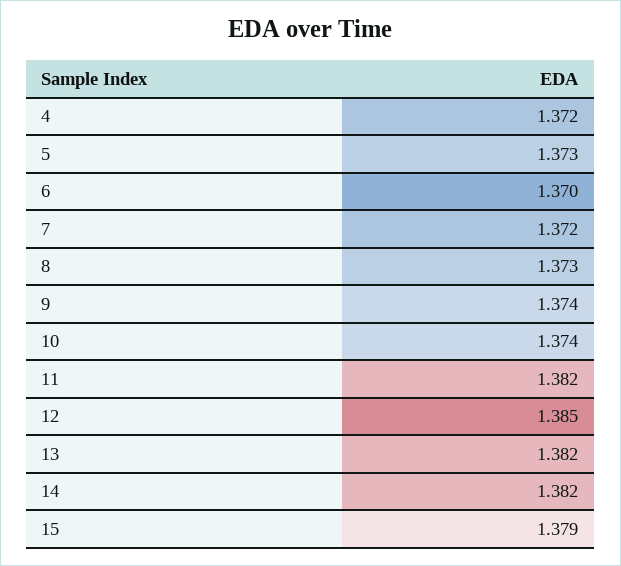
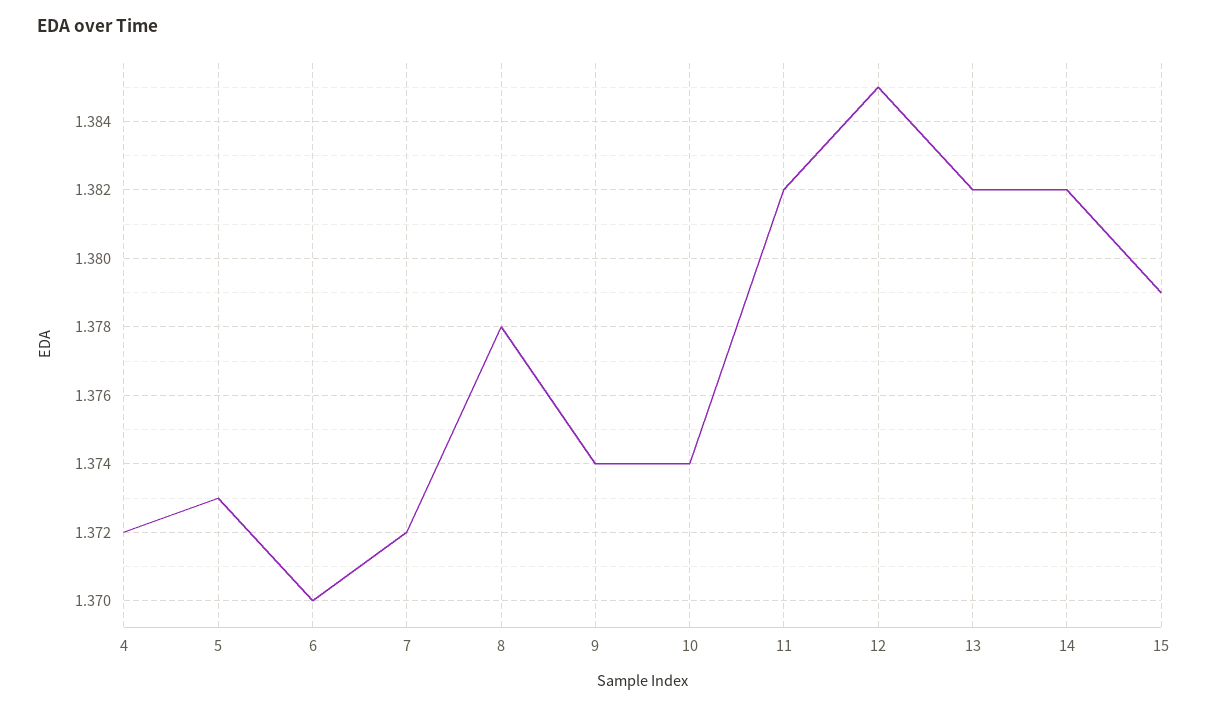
8: 1.373 -> 1.378

